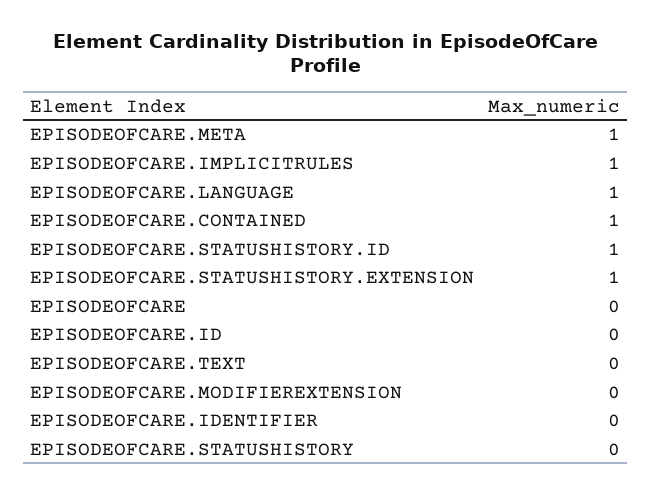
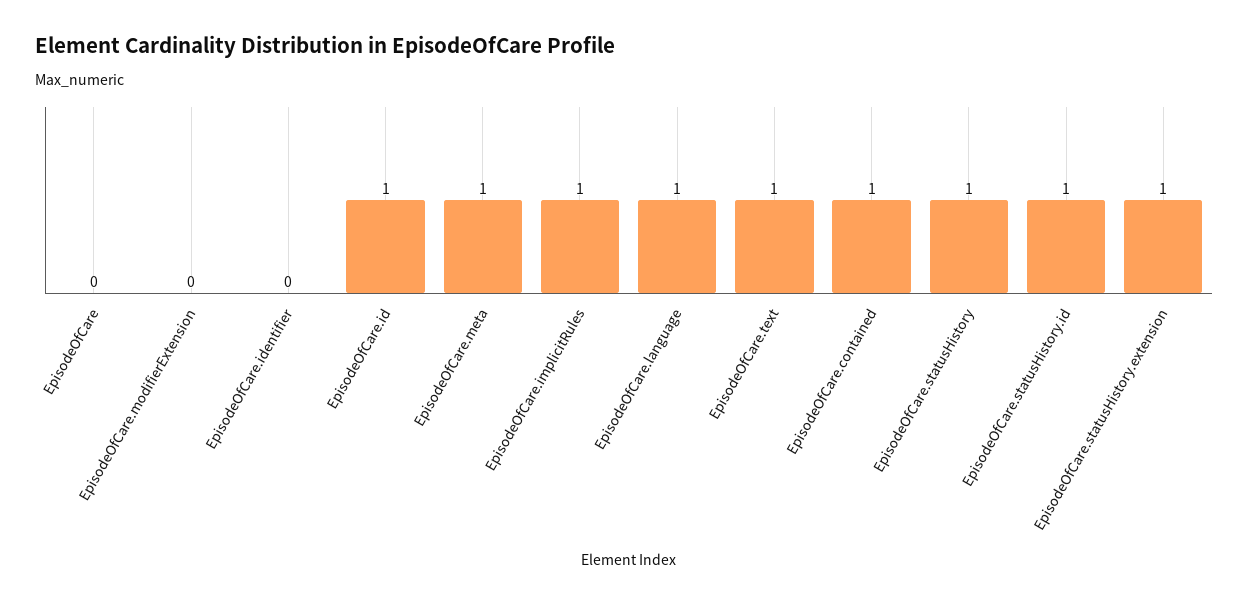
EPISODEOFCARE.ID: 0 -> 1
EPISODEOFCARE.TEXT: 0 -> 1
EPISODEOFCARE.STATUSHISTORY: 0 -> 1

